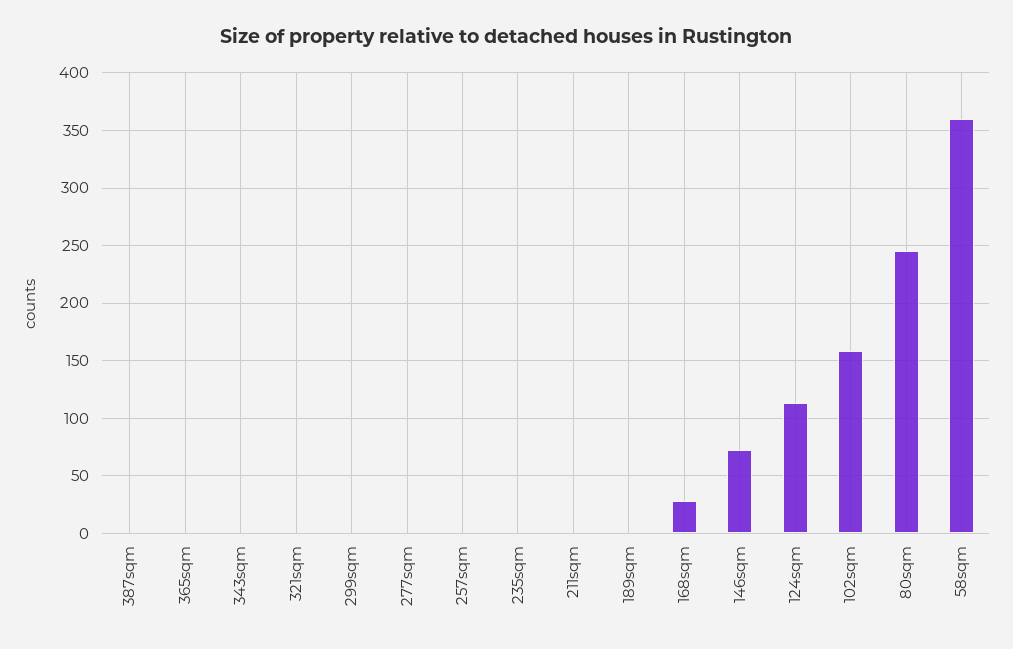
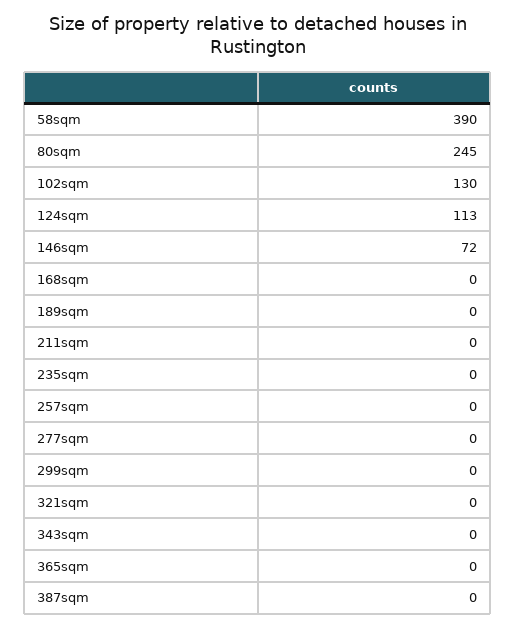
168sqm: 30 -> 0
102sqm: 160 -> 130
58sqm: 360 -> 390

